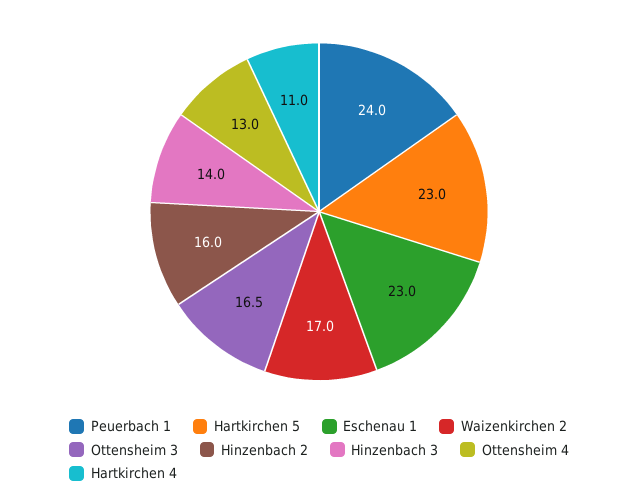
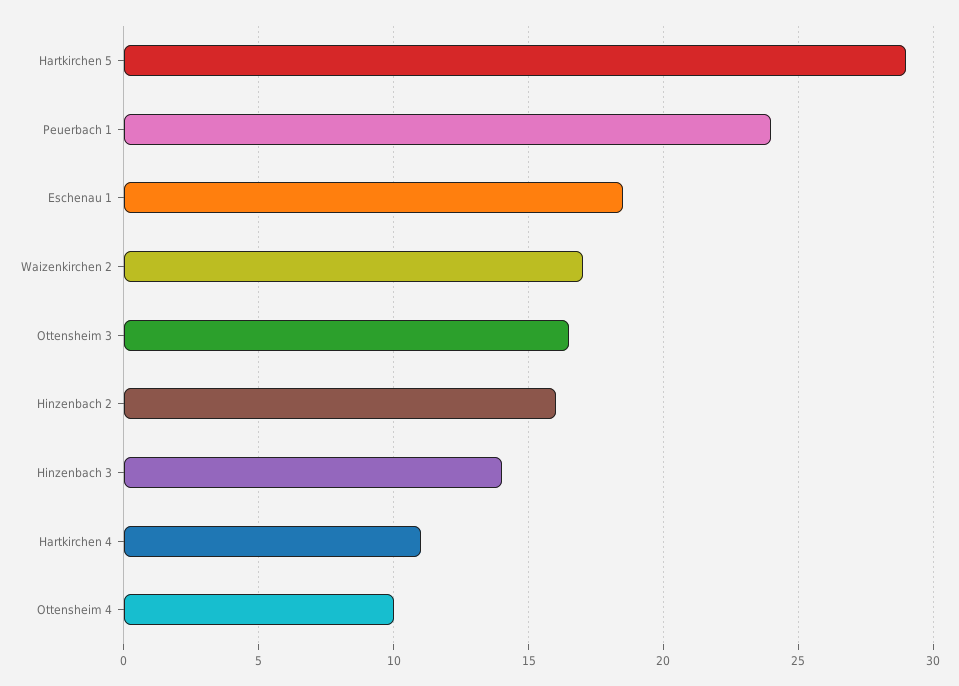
Hartkirchen 5: 23 -> 29
Eschenau 1: 23 -> 18.5
Ottensheim 4: 13 -> 10

